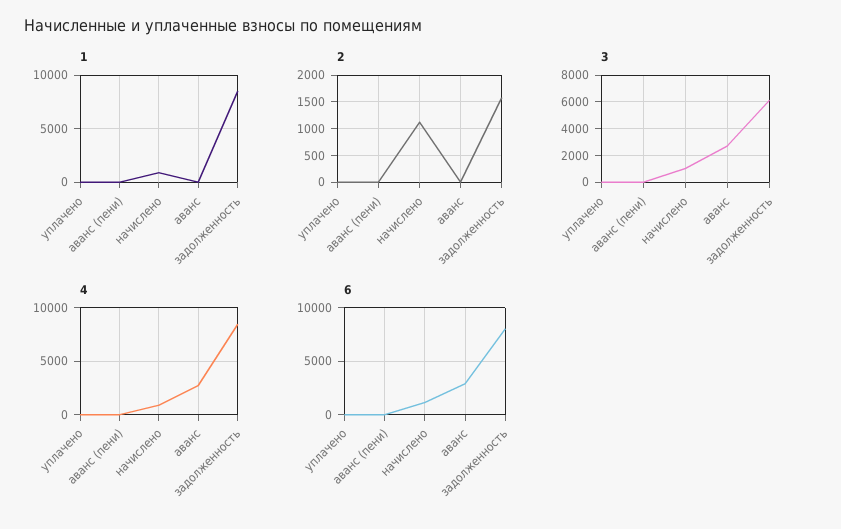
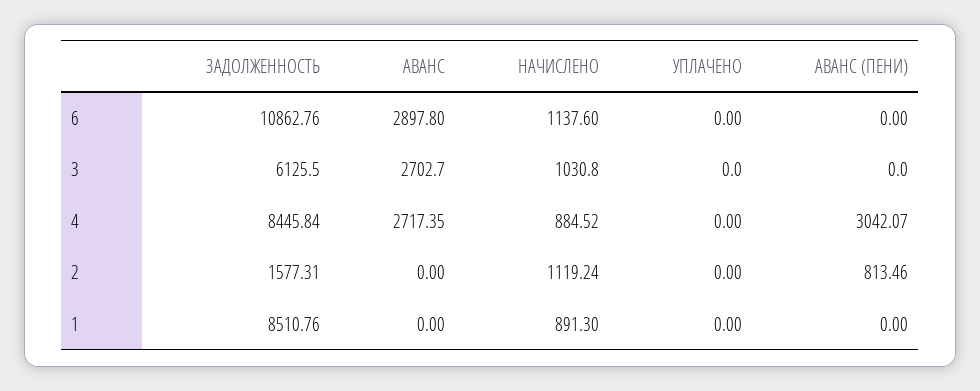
2, аванс (пени): 0 -> 813.46
4, аванс (пени): 0 -> 3042.07
6, задолженность: 8000 -> 10862.76

